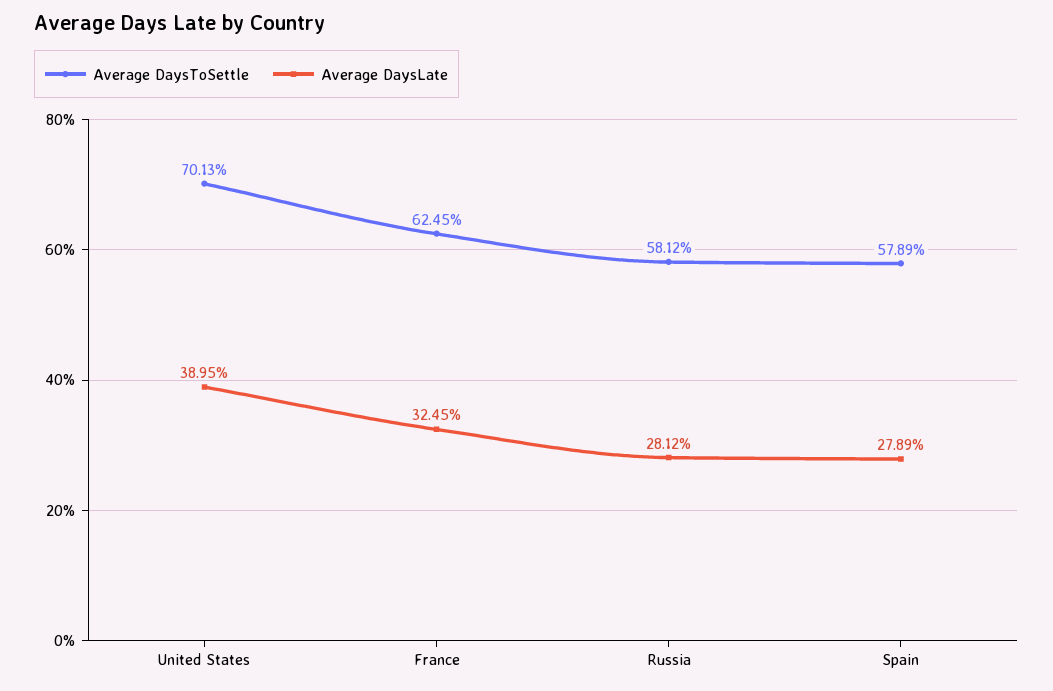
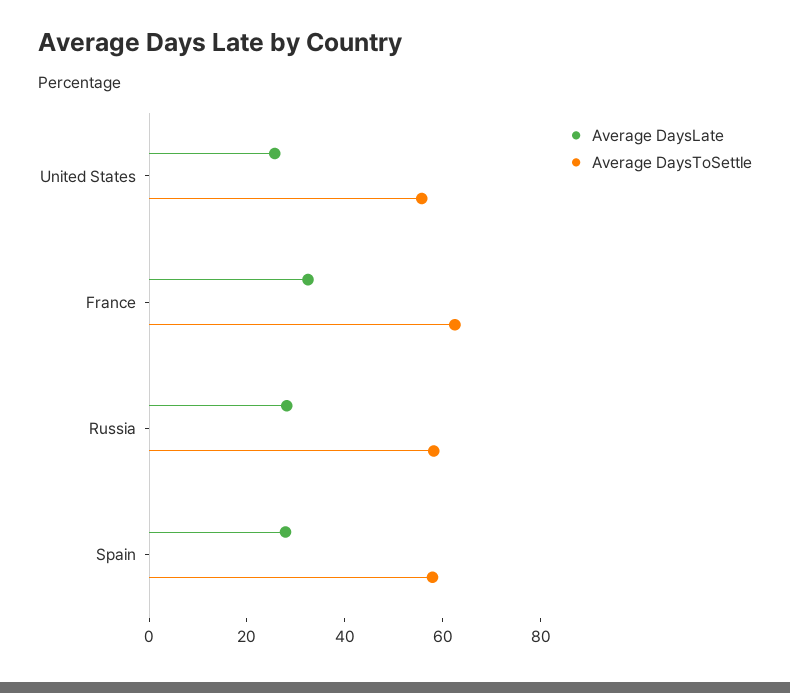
Average DaysToSettle, United States: 70.13 -> 55
Average DaysLate, United States: 38.95 -> 25

